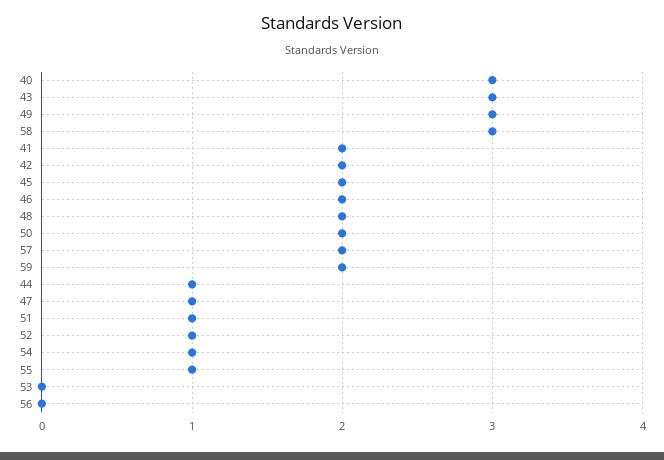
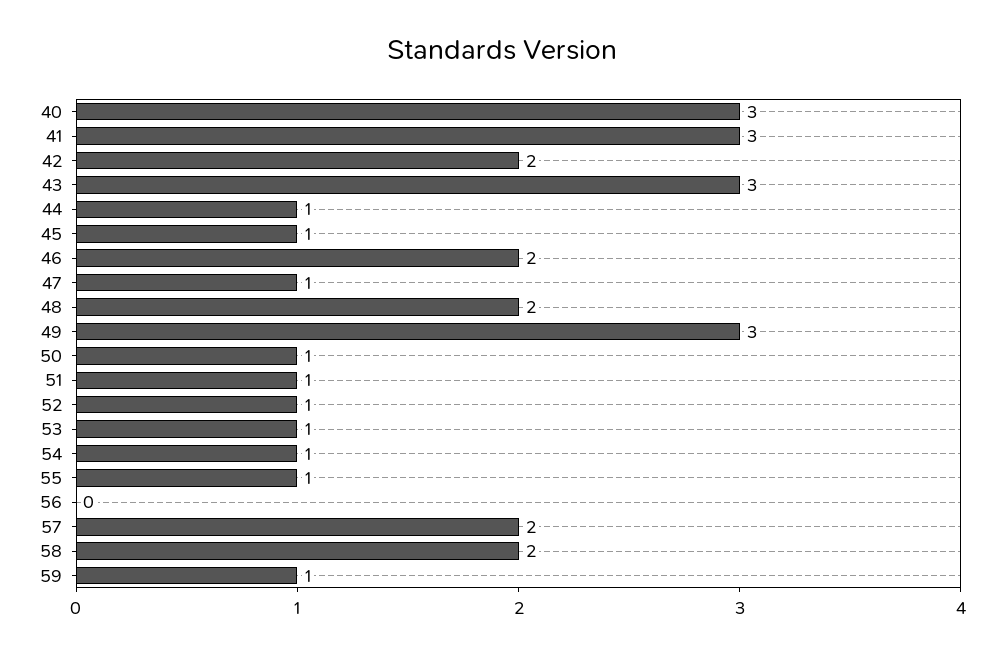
58: 3 -> 2
41: 2 -> 3
45: 2 -> 1
50: 2 -> 1
59: 2 -> 1
53: 0 -> 1

